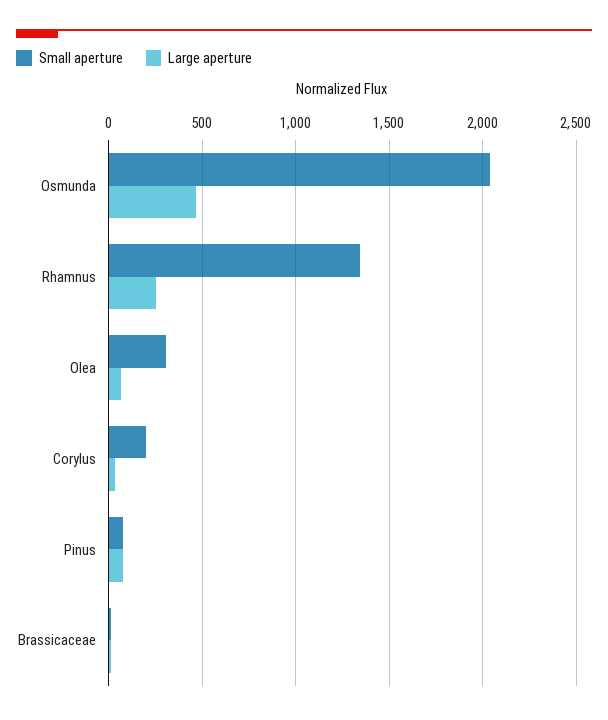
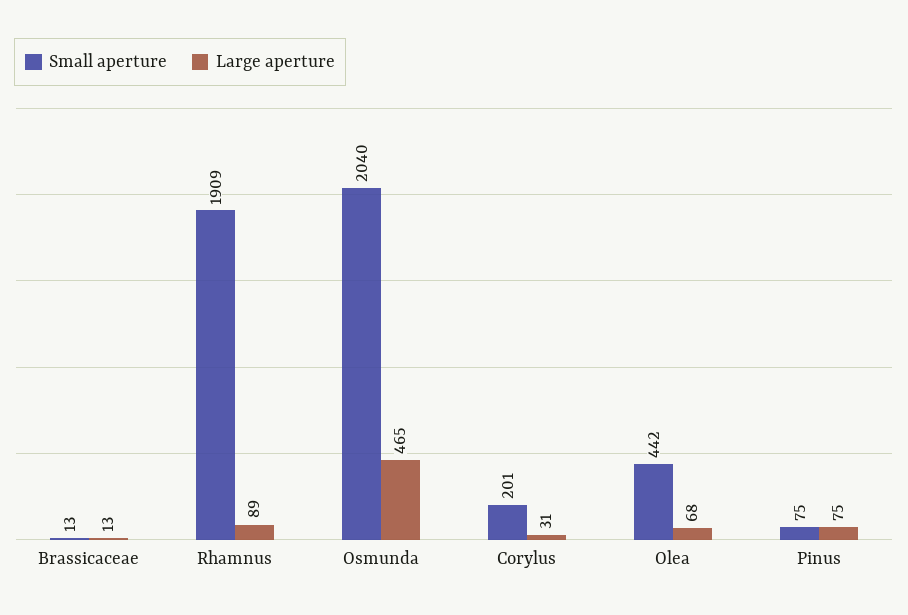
Small aperture, Rhamnus: 1350 -> 1909
Large aperture, Rhamnus: 250 -> 89
Small aperture, Olea: 300 -> 442

